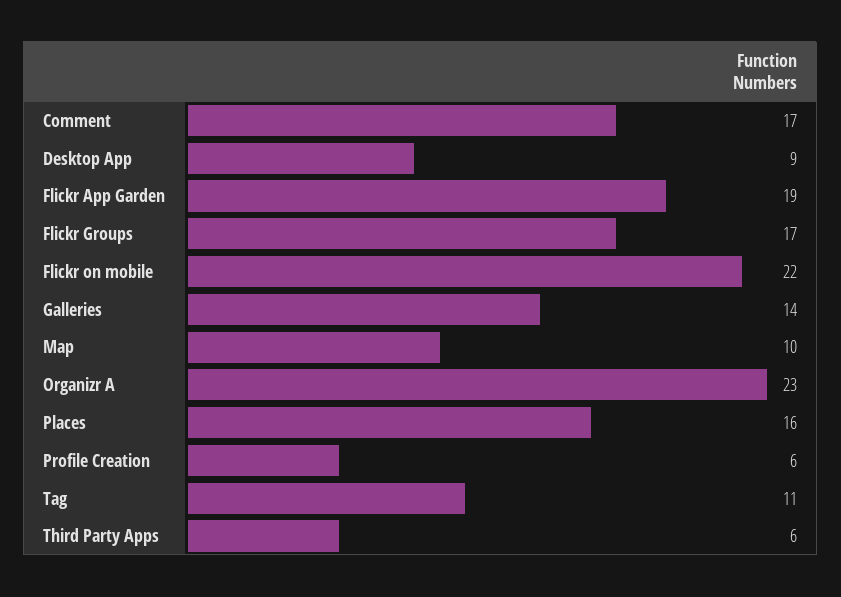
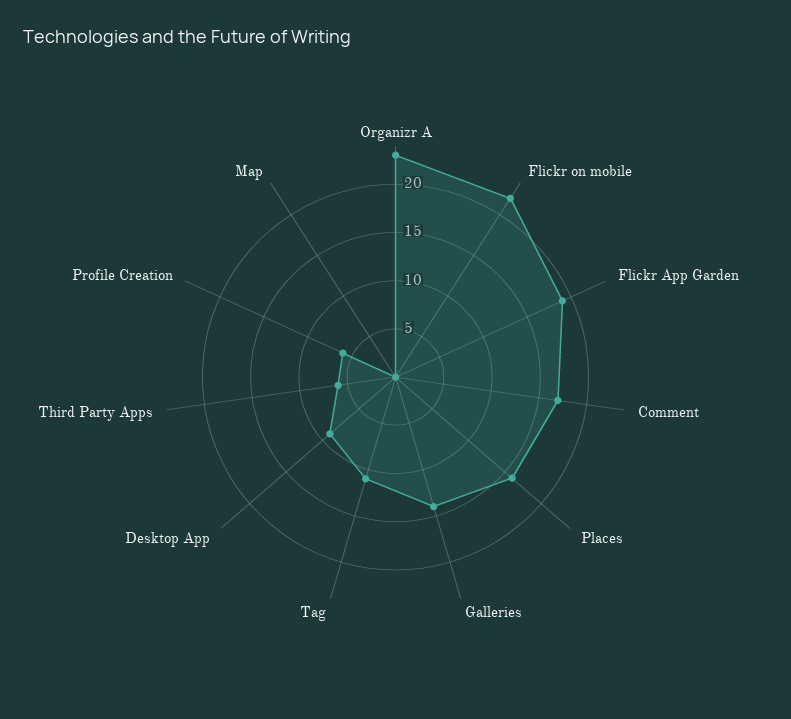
Flickr Groups: 17 -> none
Map: 10 -> 0

